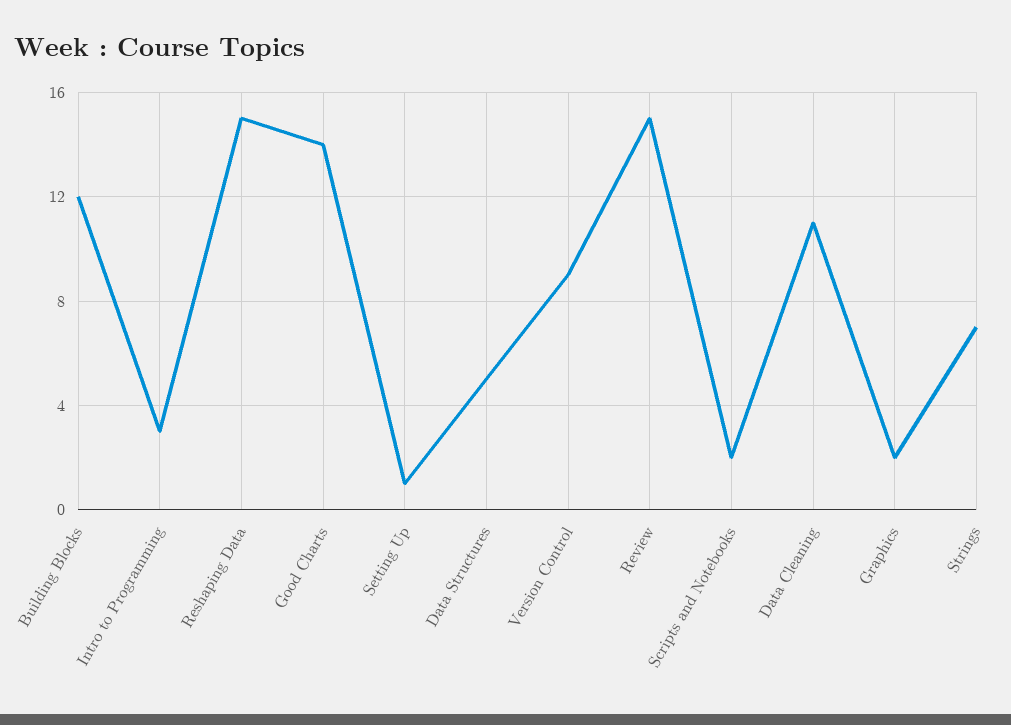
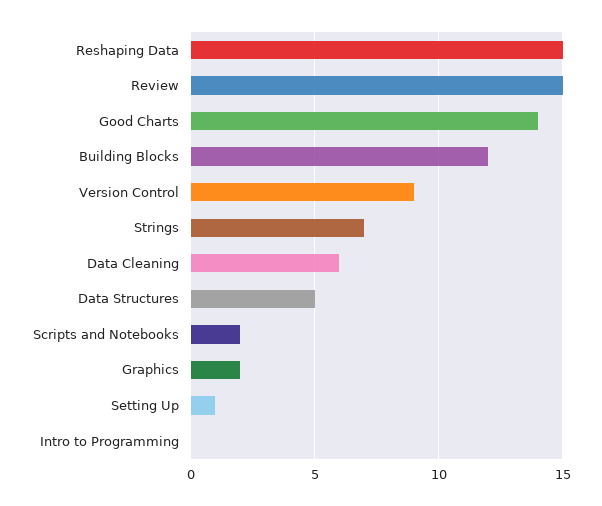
Intro to Programming: 3 -> 0
Data Cleaning: 11 -> 6

